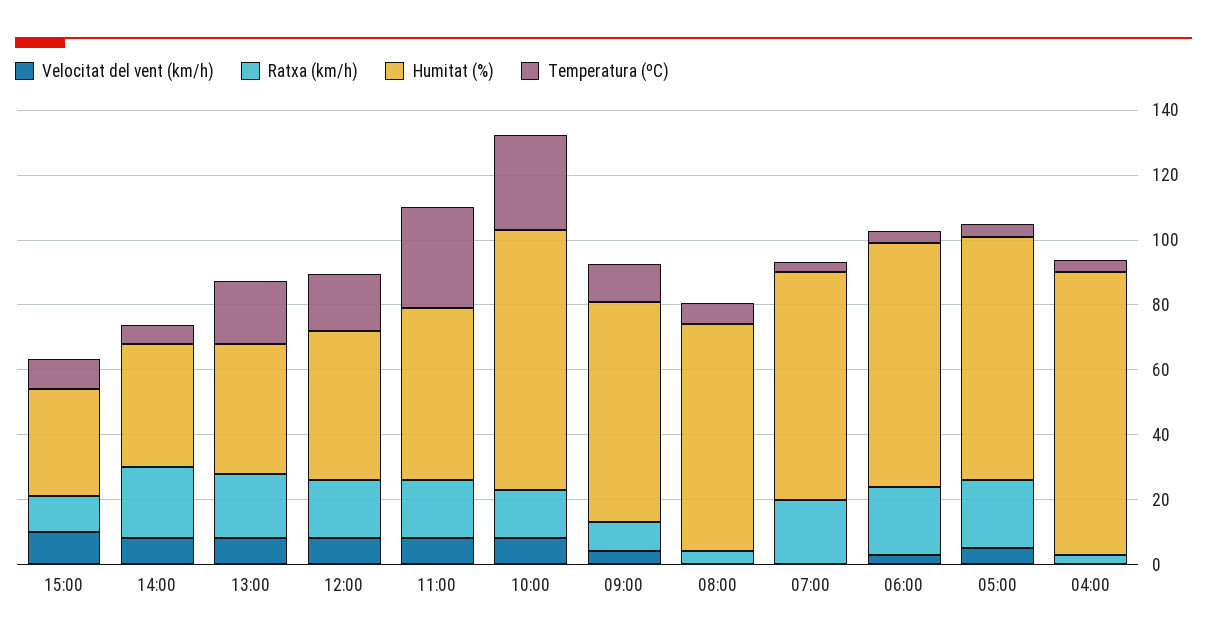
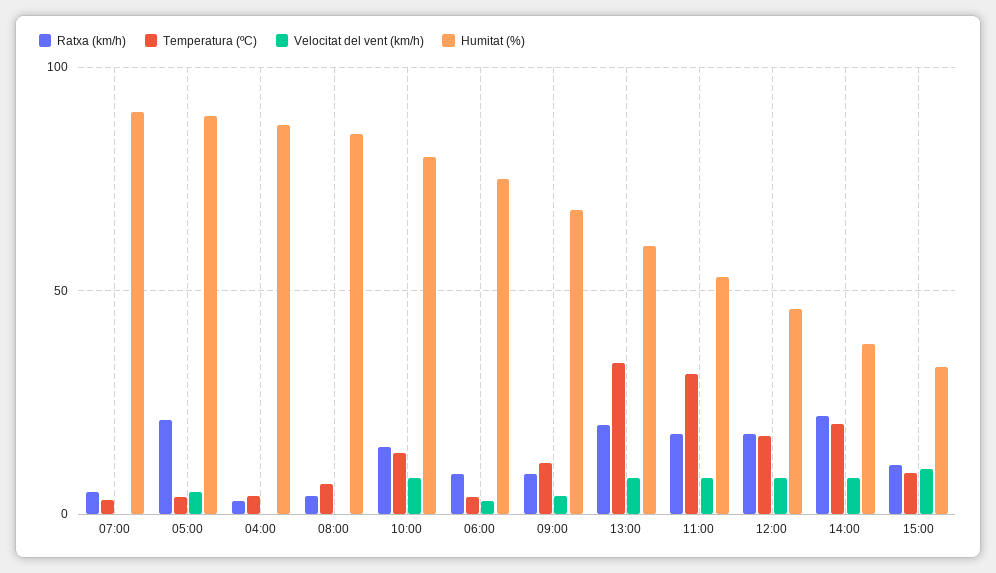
Temperatura (ºC), 14:00: 5 -> 20
Humitat (%), 13:00: 40 -> 60
Temperatura (ºC), 13:00: 20 -> 35
Temperatura (ºC), 10:00: 30 -> 15
Humitat (%), 08:00: 70 -> 85
Ratxa (km/h), 07:00: 20 -> 5
Humitat (%), 07:00: 70 -> 90
Ratxa (km/h), 06:00: 20 -> 10
Humitat (%), 05:00: 75 -> 90

